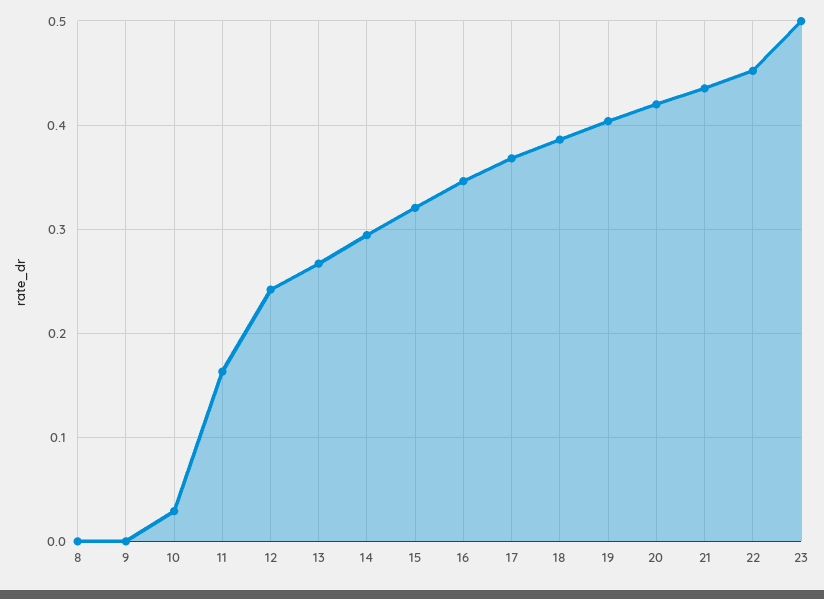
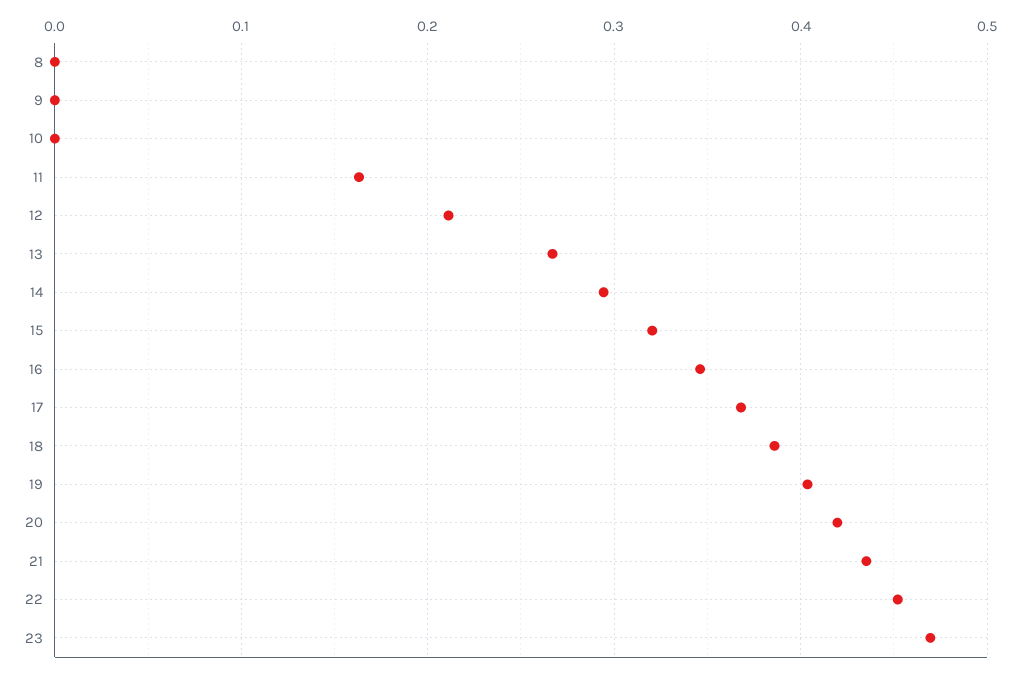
10: 0.03 -> 0
12: 0.24 -> 0.21
23: 0.5 -> 0.47

